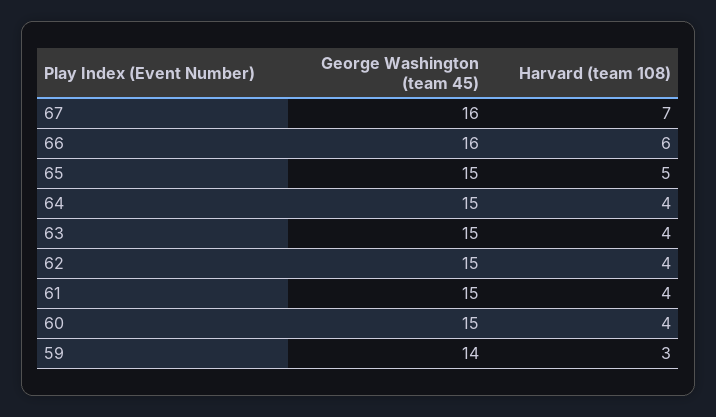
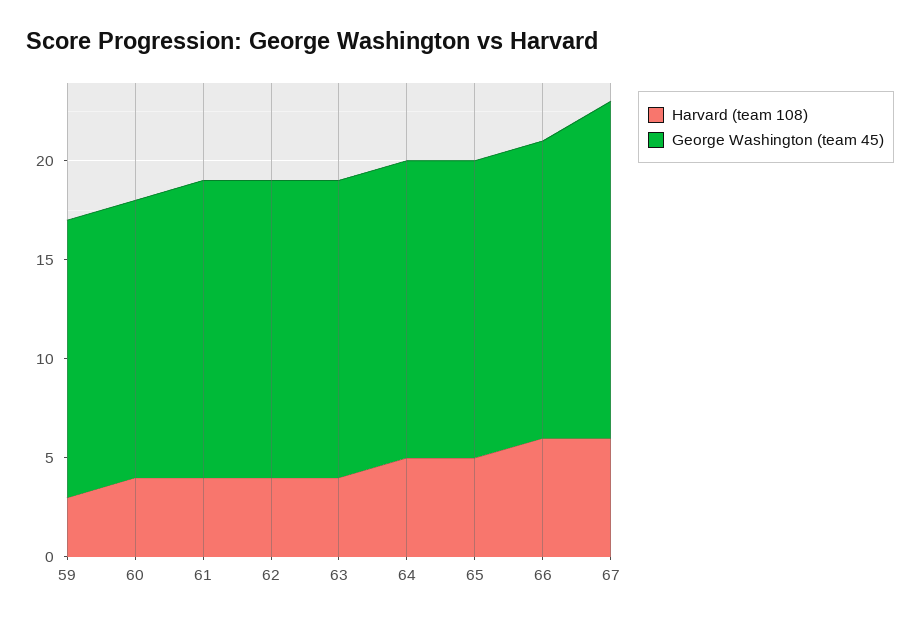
George Washington (team 45), 67: 16 -> 17
Harvard (team 108), 67: 7 -> 6
George Washington (team 45), 66: 16 -> 15
Harvard (team 108), 64: 4 -> 5
George Washington (team 45), 60: 15 -> 14

